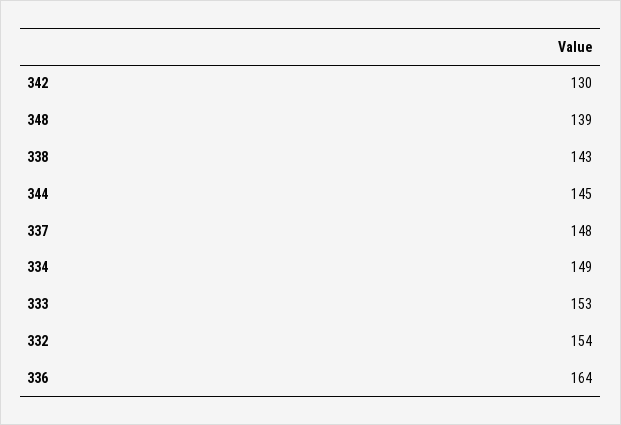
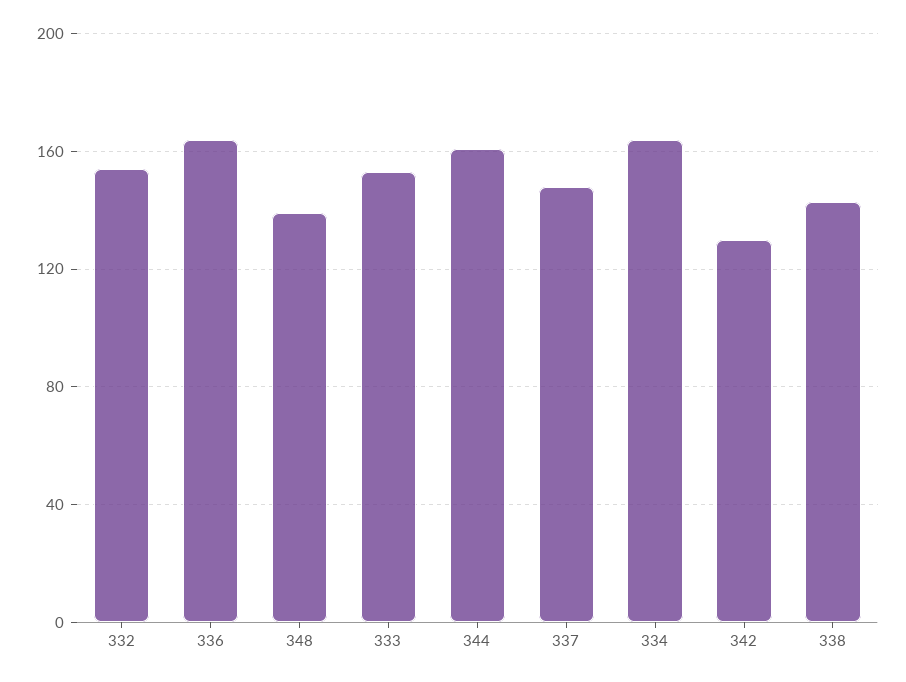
344: 145 -> 160
334: 149 -> 165

